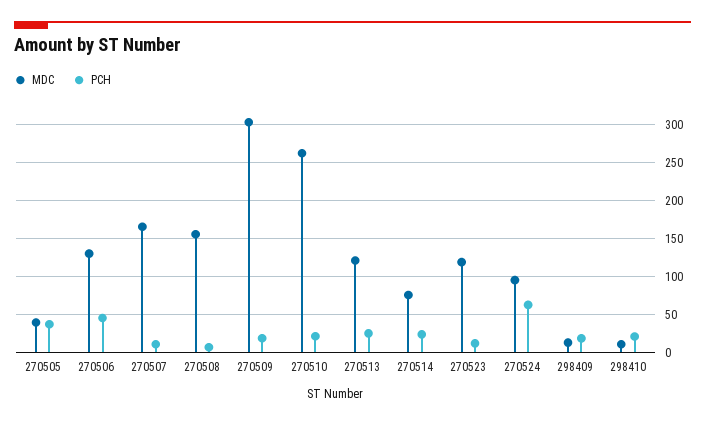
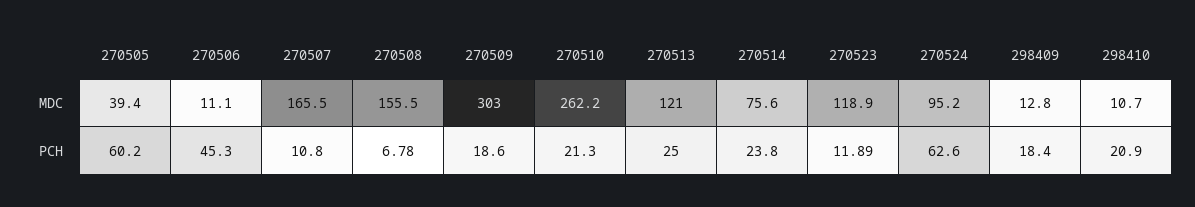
PCH, 270505: 40 -> 60.2
MDC, 270506: 130 -> 11.1

